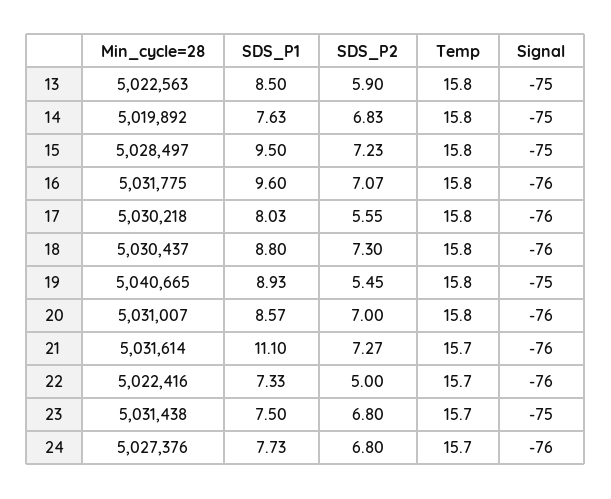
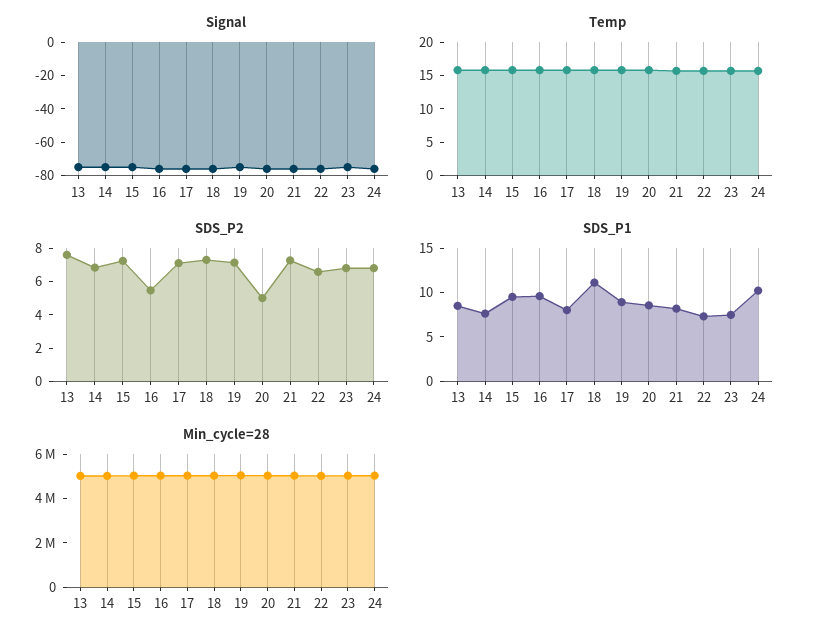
SDS_P2, 13: 5.9 -> 7.5
SDS_P2, 16: 7.07 -> 5.5
SDS_P2, 17: 5.55 -> 7
SDS_P1, 18: 8.8 -> 11
SDS_P2, 19: 5.45 -> 7
SDS_P2, 20: 7 -> 5
SDS_P1, 21: 11.1 -> 8
SDS_P2, 22: 5 -> 6.5
SDS_P1, 24: 7.73 -> 10

